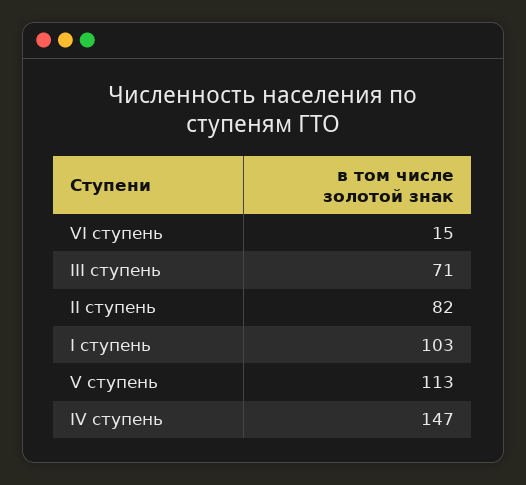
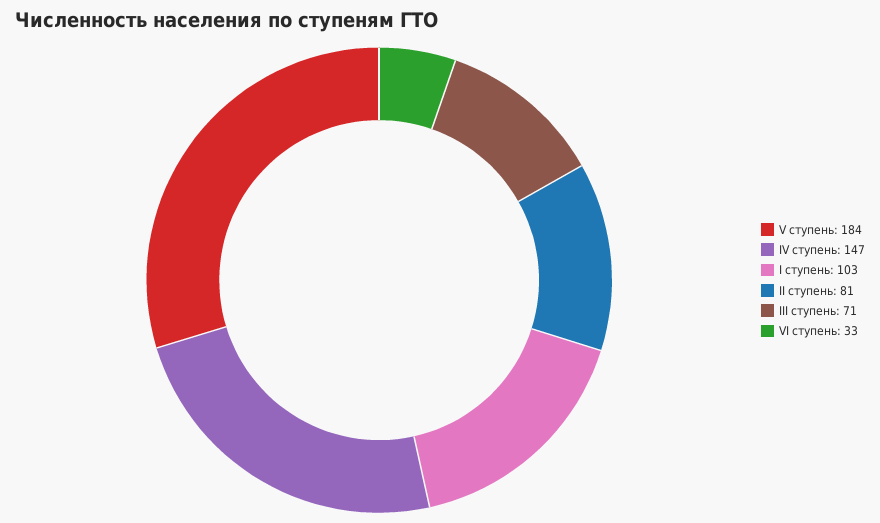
VI ступень: 15 -> 33
II ступень: 82 -> 81
V ступень: 113 -> 184

